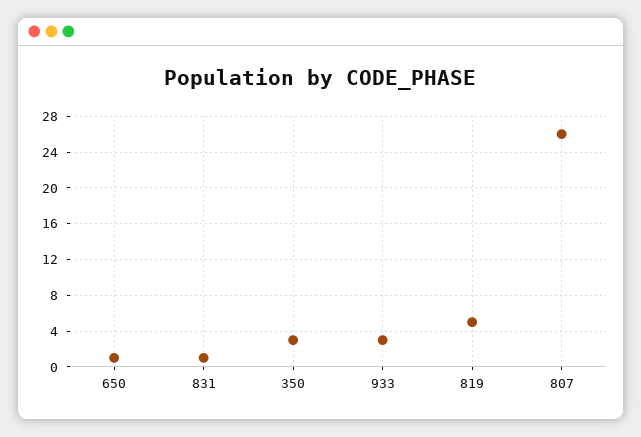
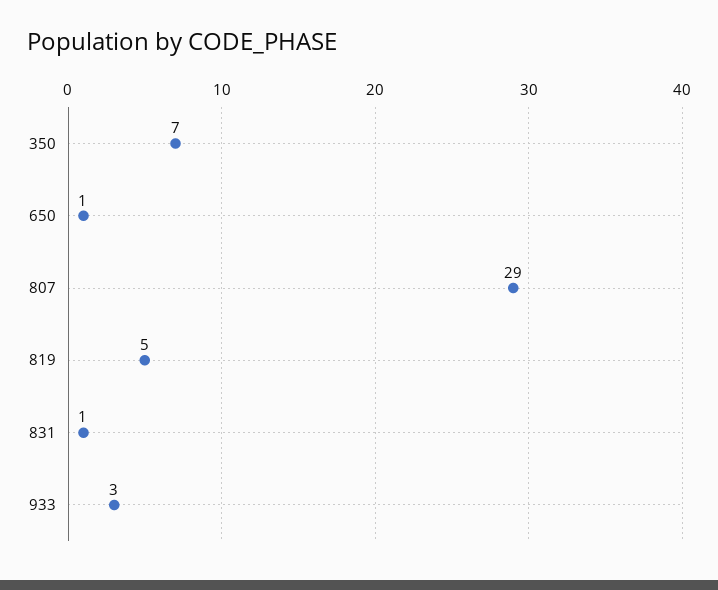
350: 3 -> 7
807: 26 -> 29

